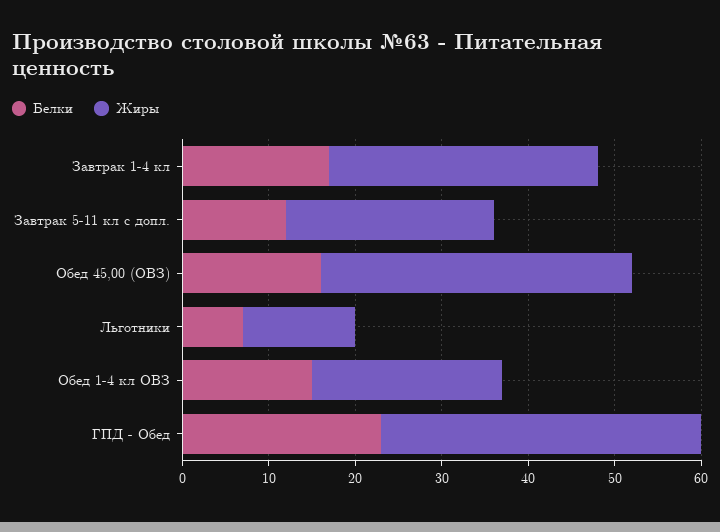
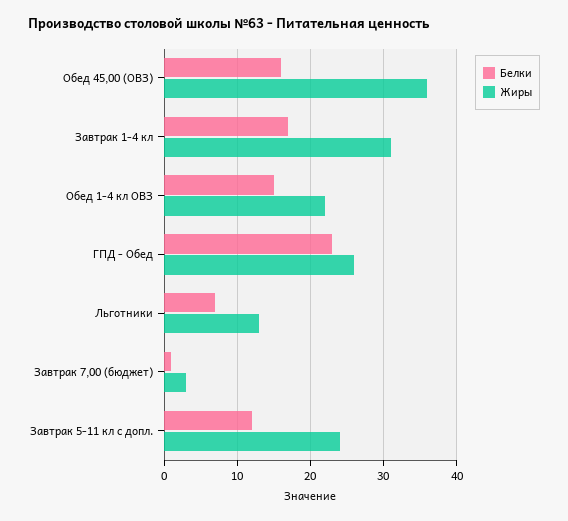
Жиры, ГПД - Обед: 37 -> 26
Белки, Завтрак 7,00 (бюджет): none -> 1
Жиры, Завтрак 7,00 (бюджет): none -> 3

